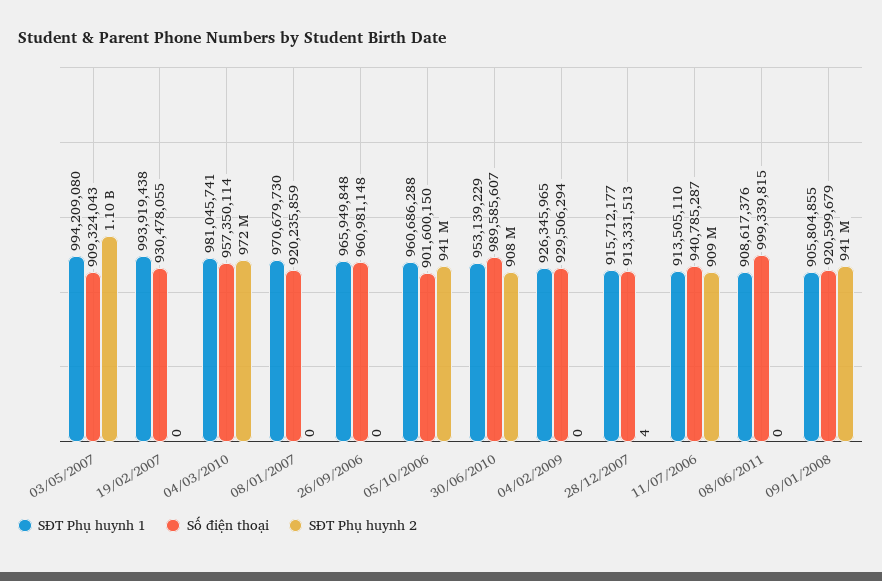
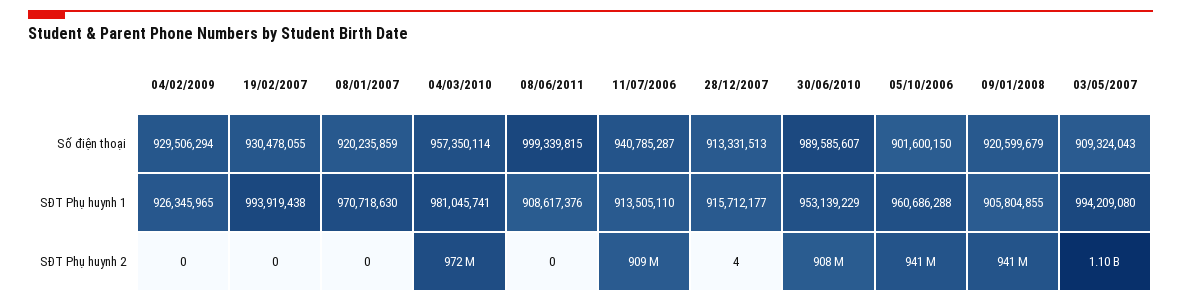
SĐT Phụ huynh 1, 08/01/2007: 970679730 -> 970718630
SĐT Phụ huynh 1, 26/09/2006: 965949848 -> none
Số điện thoại, 26/09/2006: 960981148 -> none
SĐT Phụ huynh 2, 26/09/2006: 0 -> none

